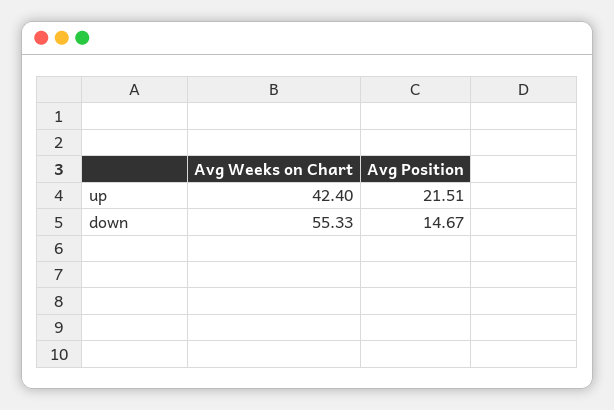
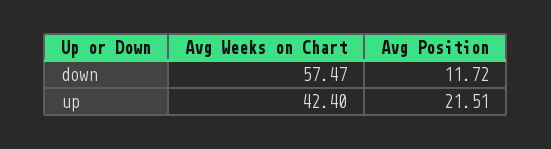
Avg Weeks on Chart, down: 55.33 -> 57.47
Avg Position, down: 14.67 -> 11.72

